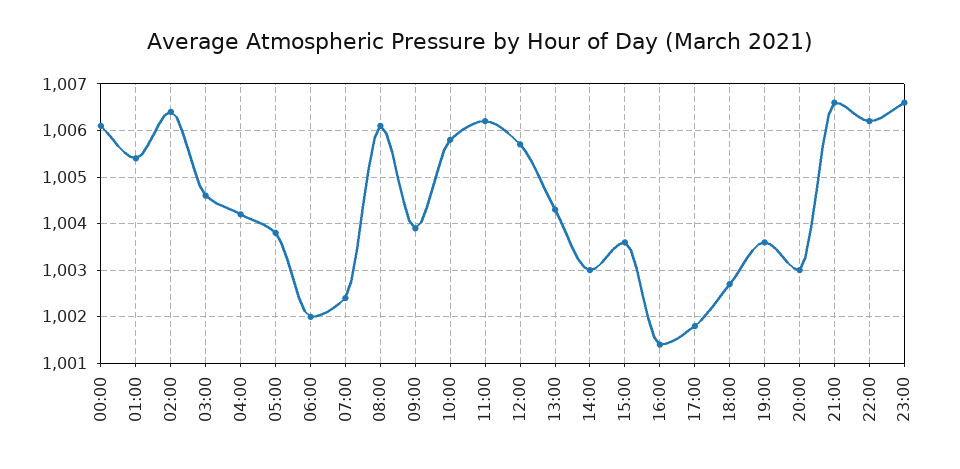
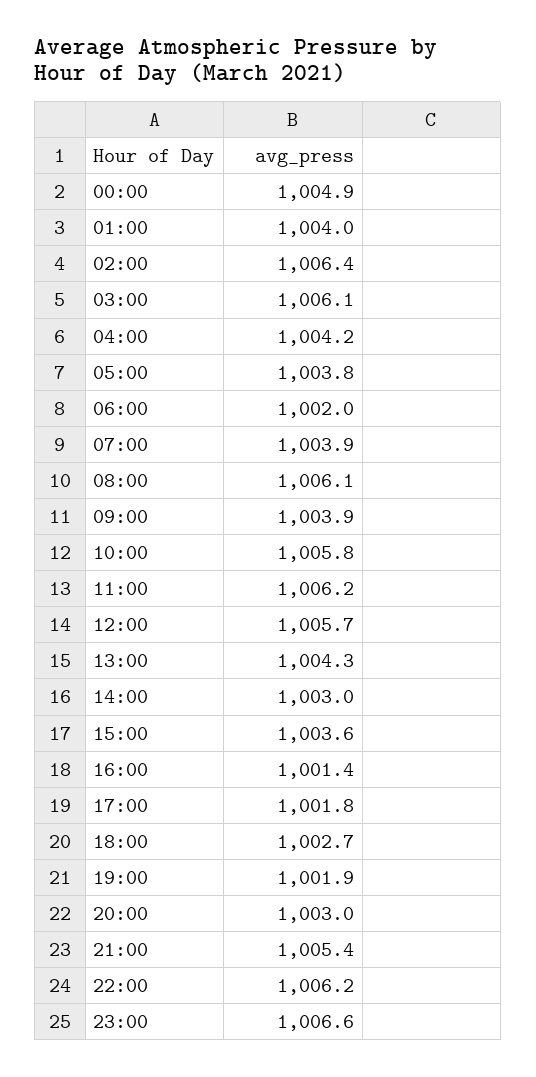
00:00: 1006 -> 1004.9
01:00: 1005.5 -> 1004
03:00: 1004.5 -> 1006.1
07:00: 1002.5 -> 1003.9
19:00: 1003.5 -> 1001.9
21:00: 1006.5 -> 1005.4

